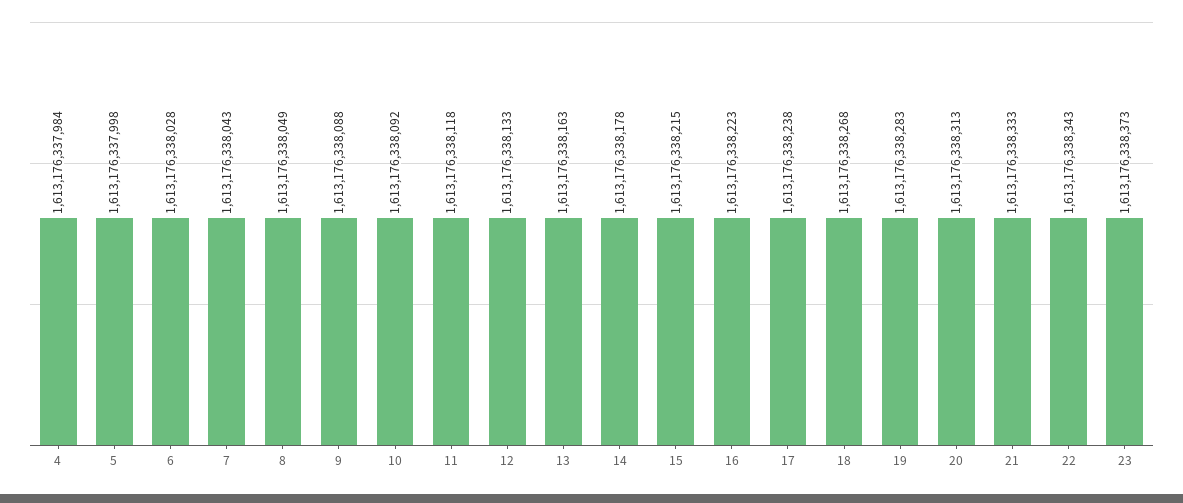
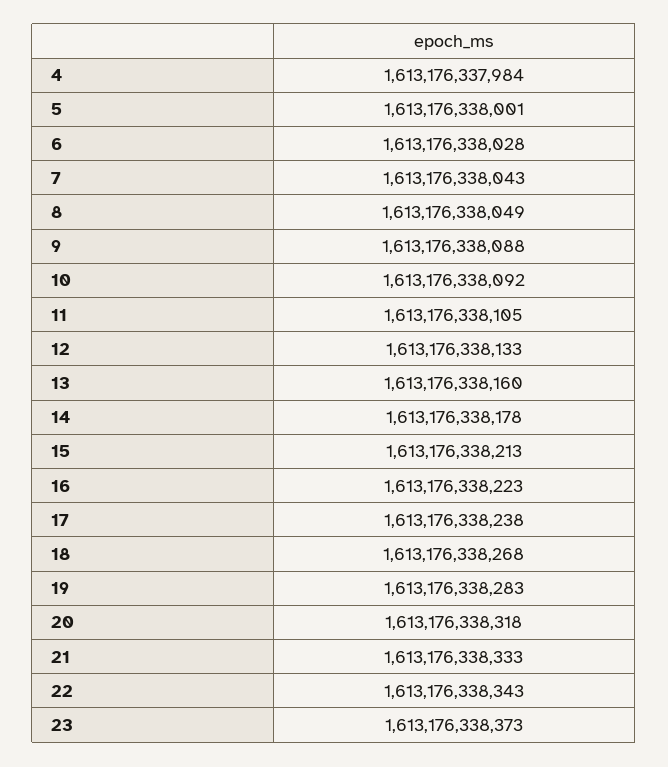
5: 1613176337998 -> 1613176338001
11: 1613176338118 -> 1613176338105
13: 1613176338163 -> 1613176338160
15: 1613176338215 -> 1613176338213
20: 1613176338313 -> 1613176338318

